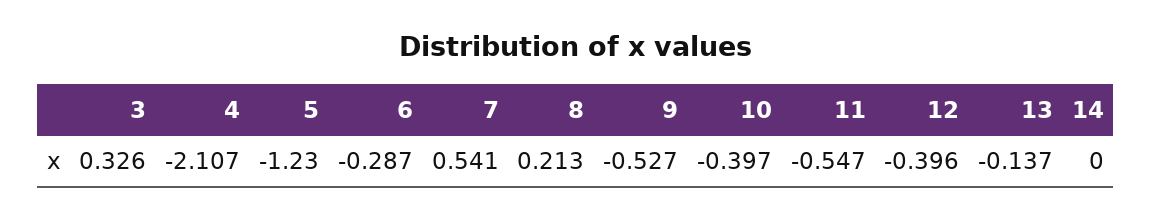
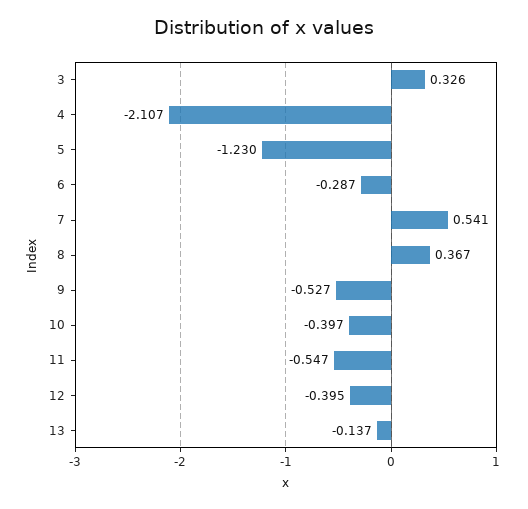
8: 0.213 -> 0.367
12: -0.396 -> -0.395
14: 0 -> none

